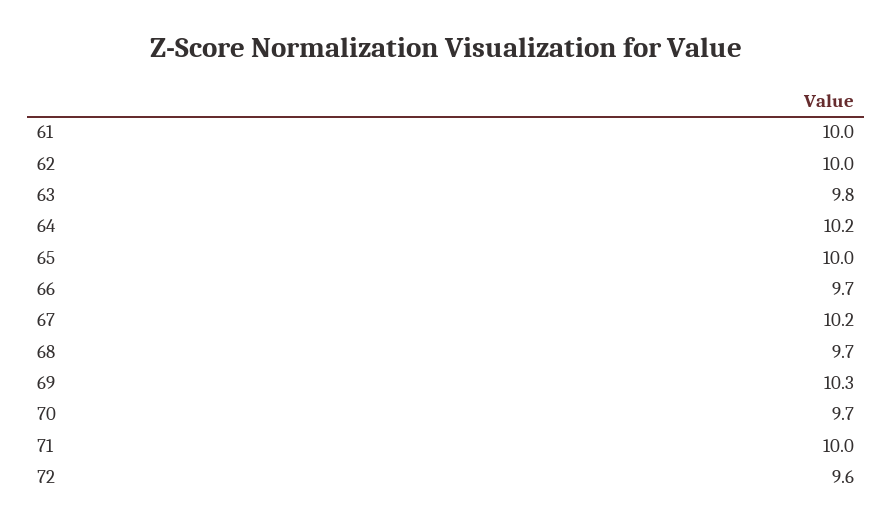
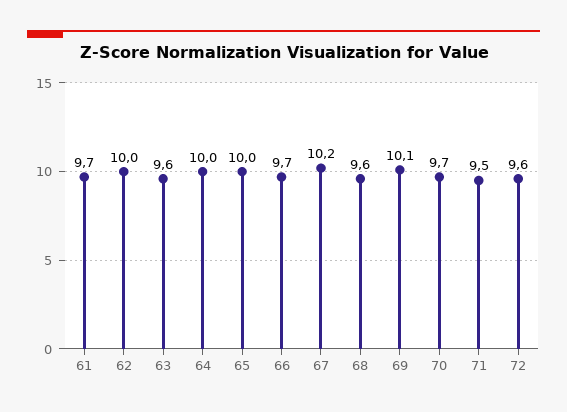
61: 10 -> 9.7
63: 9.8 -> 9.6
64: 10.2 -> 10
68: 9.7 -> 9.6
69: 10.3 -> 10.1
71: 10 -> 9.5

